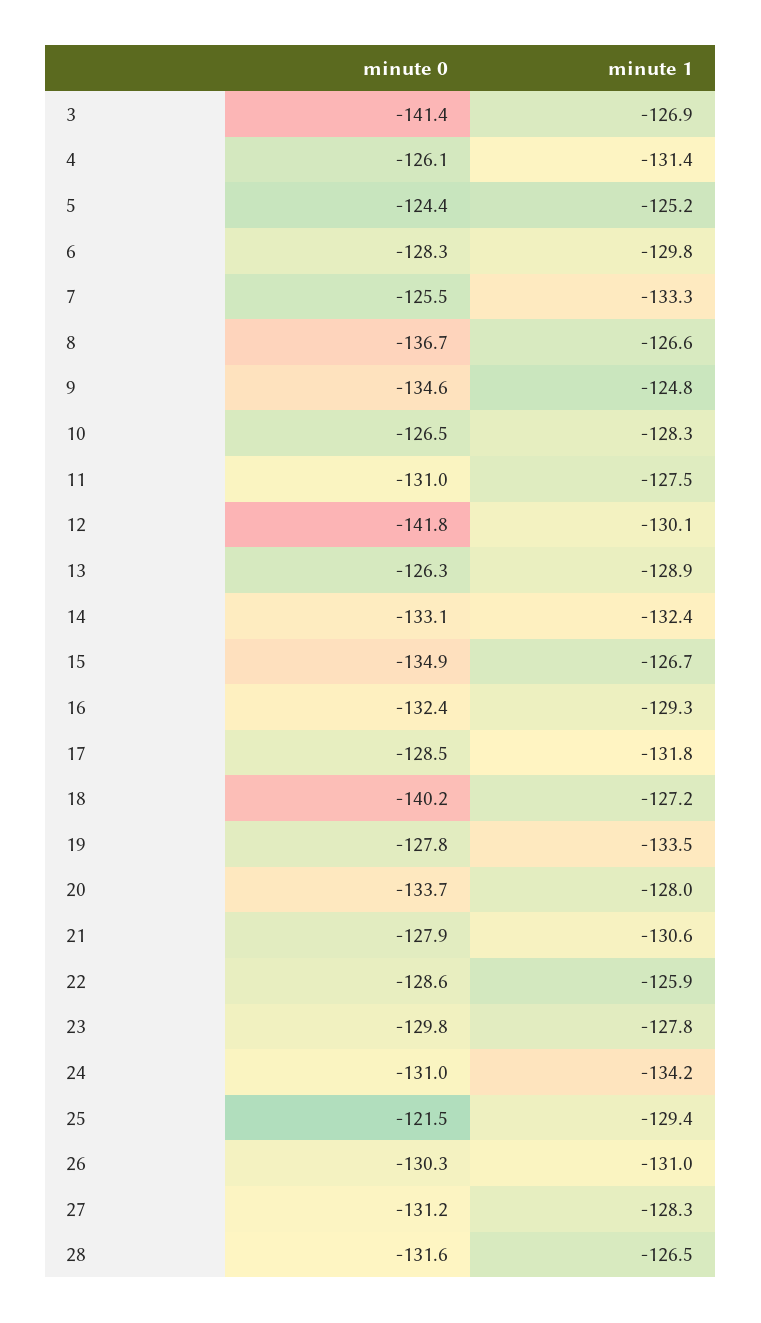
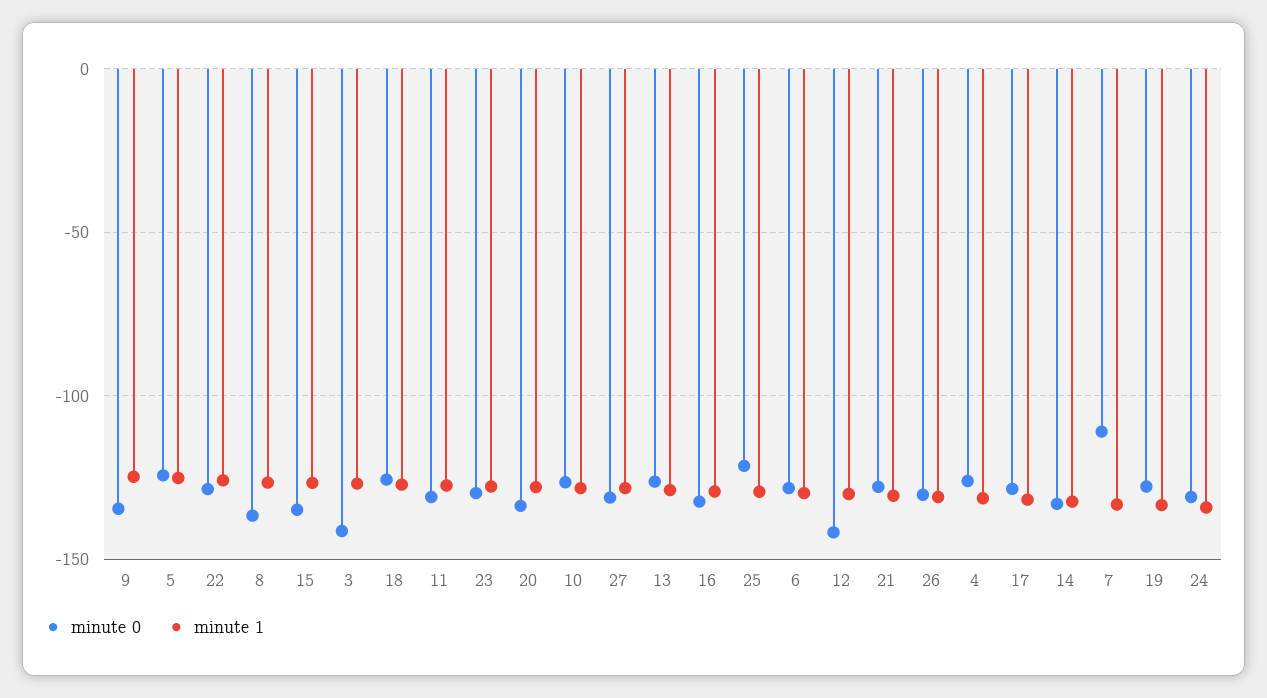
minute 0, 7: -125.5 -> -110
minute 0, 18: -140.2 -> -125
minute 0, 28: -131.6 -> none
minute 1, 28: -126.5 -> none

